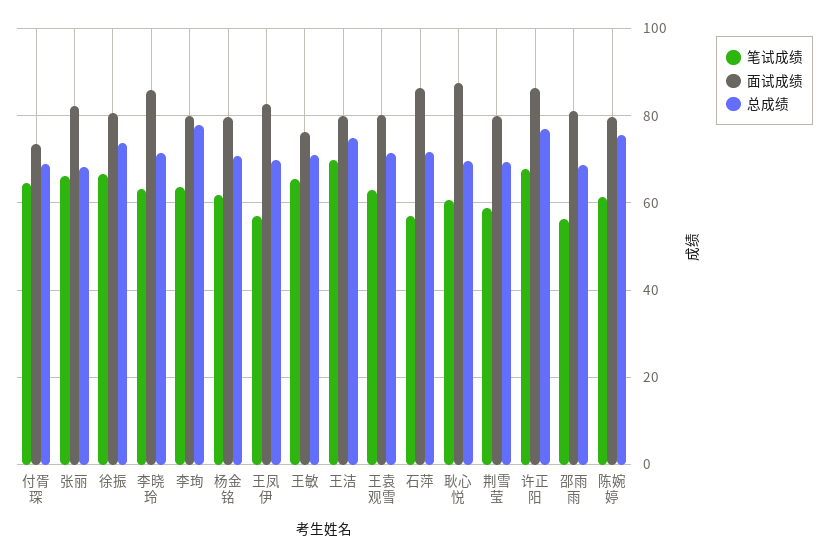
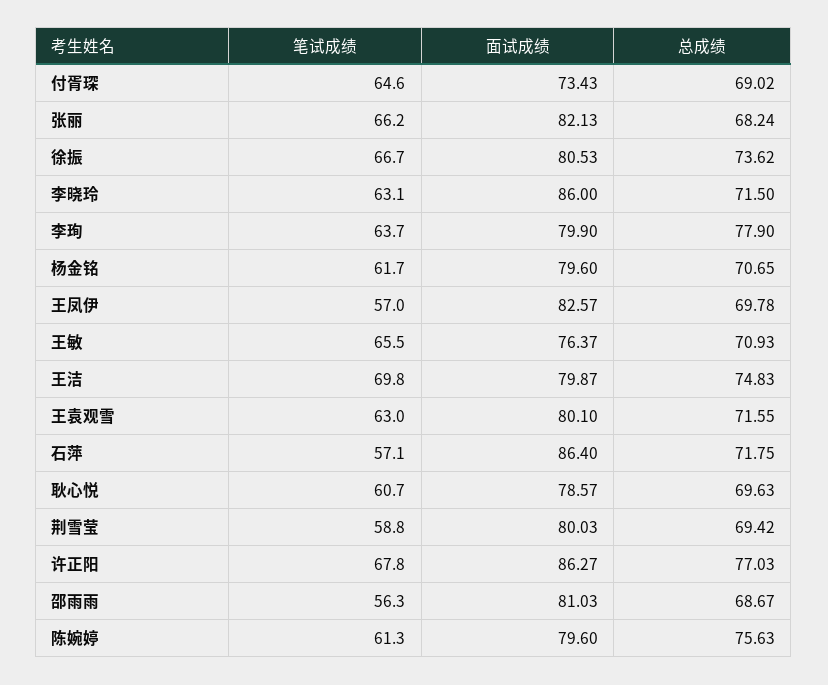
面试成绩, 耿心悦: 88 -> 78.57

